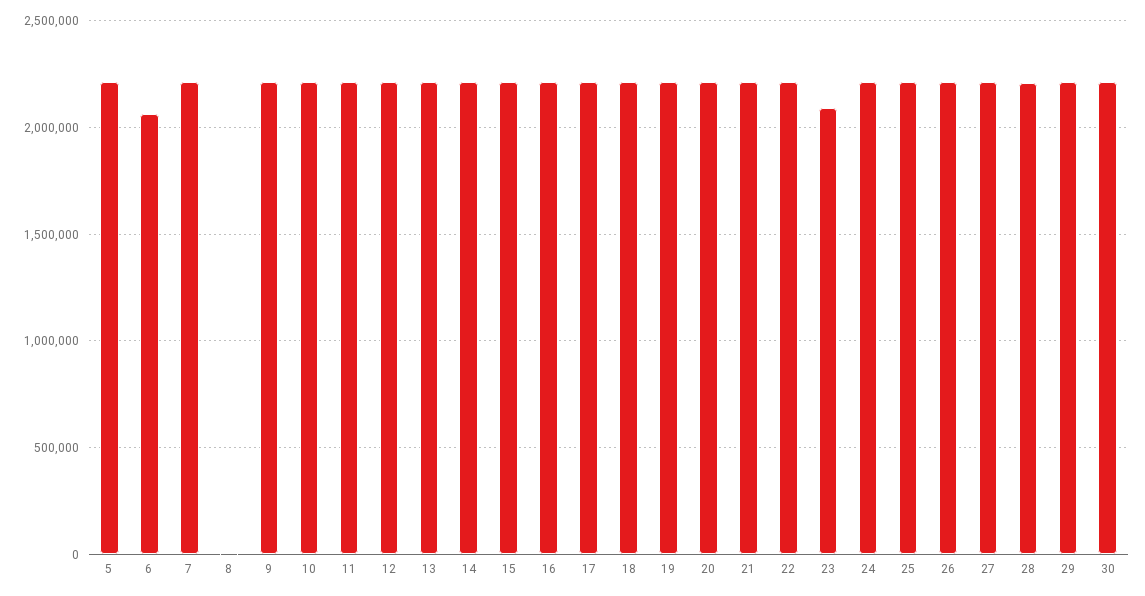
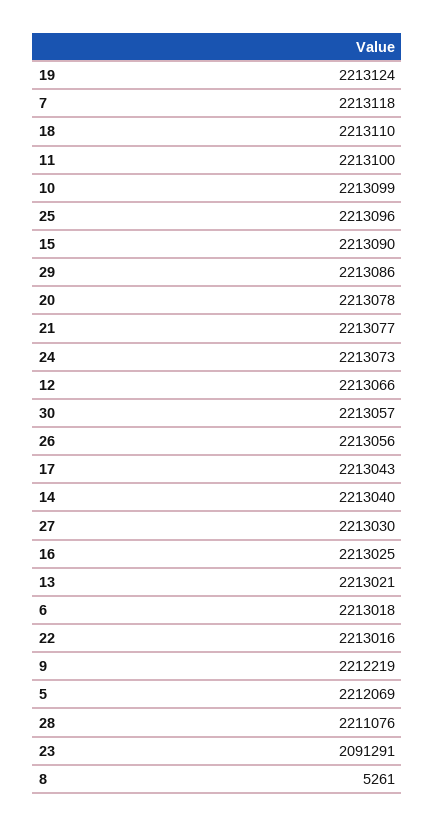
6: 2050000 -> 2213018

